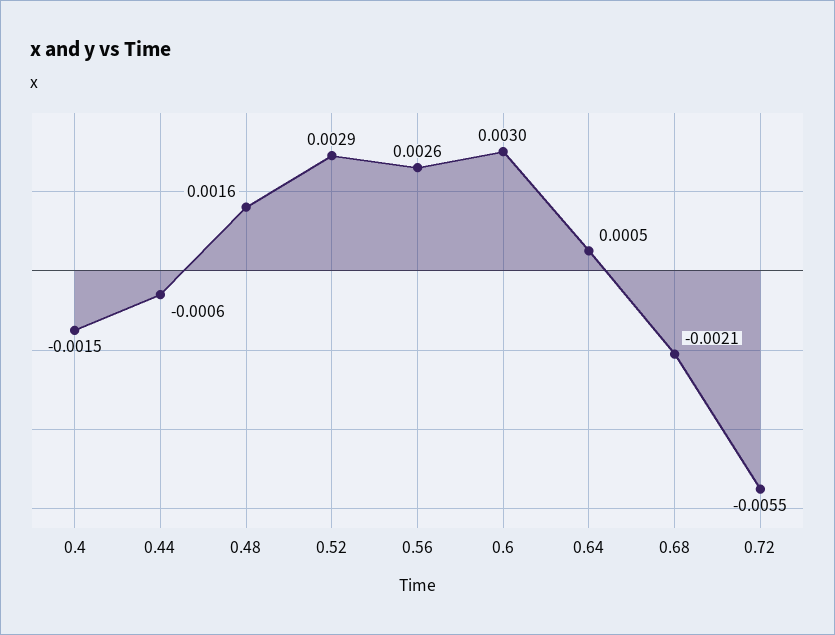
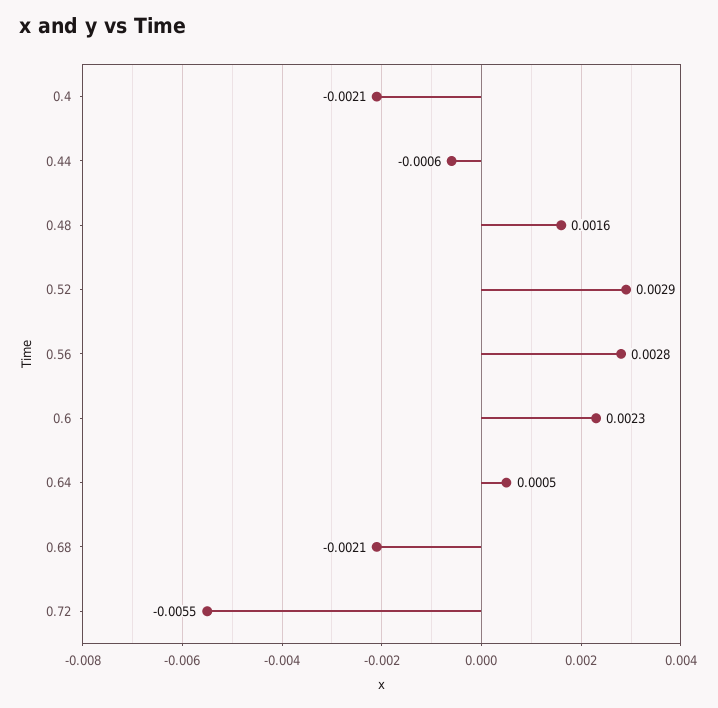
0.4: -0.0015 -> -0.0021
0.56: 0.0026 -> 0.0028
0.6: 0.003 -> 0.0023

